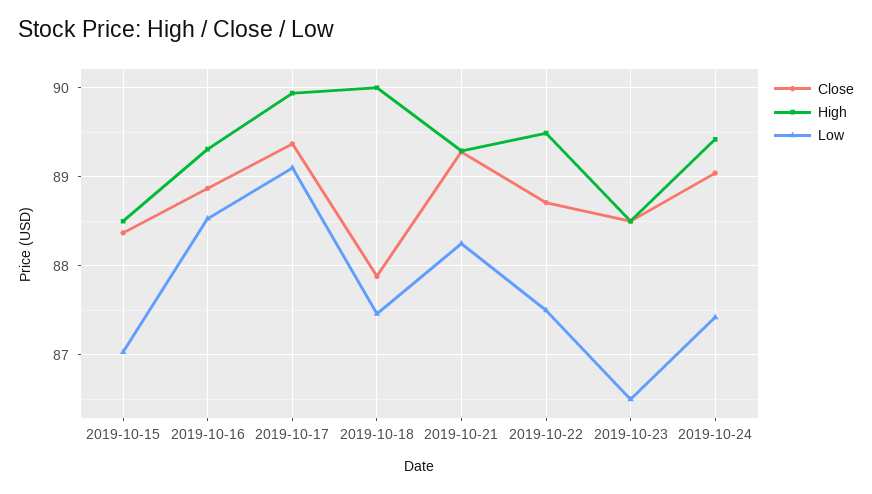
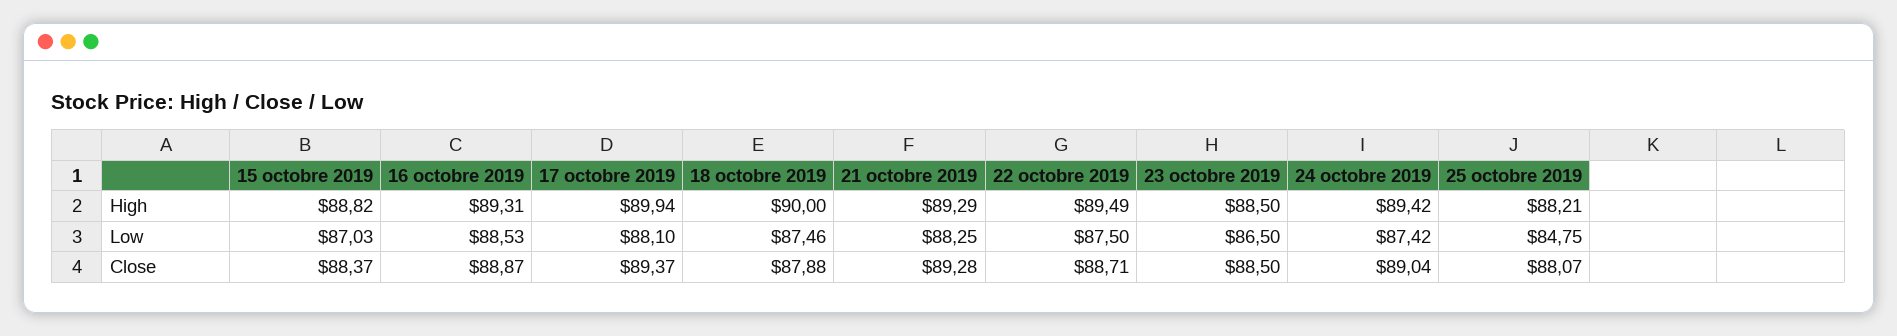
High, 2019-10-15: 88.5 -> 88.82
Low, 2019-10-17: 89.1 -> 88.1
High, 25 octobre 2019: none -> 88.21
Low, 25 octobre 2019: none -> 84.75
Close, 25 octobre 2019: none -> 88.07

